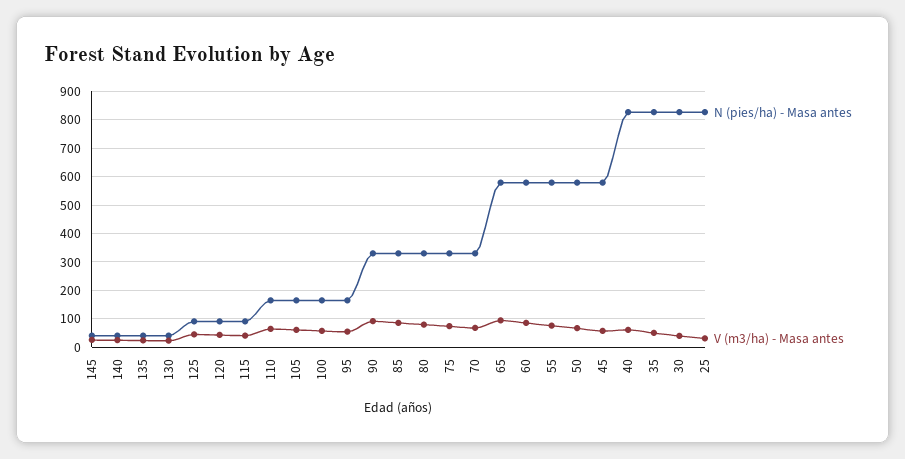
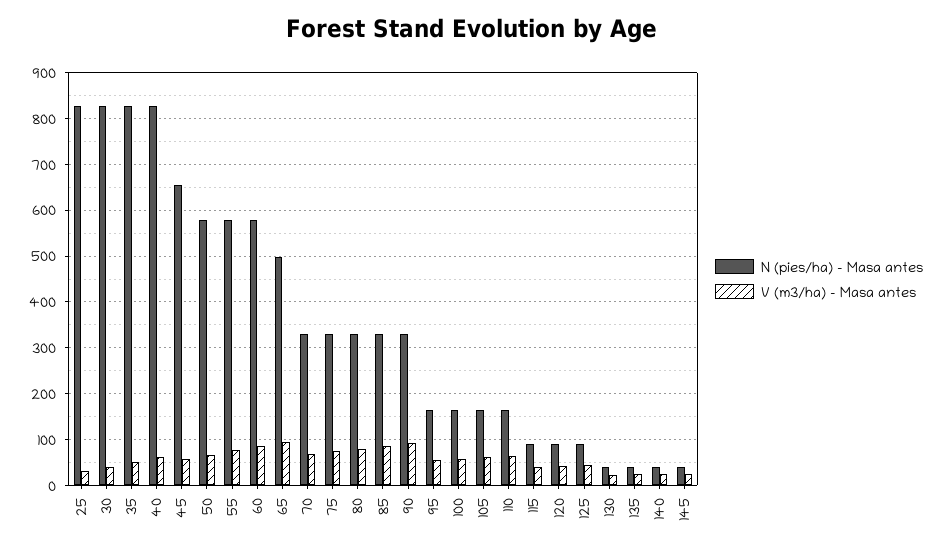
N (pies/ha) - Masa antes, 65: 575 -> 500
N (pies/ha) - Masa antes, 45: 575 -> 660

